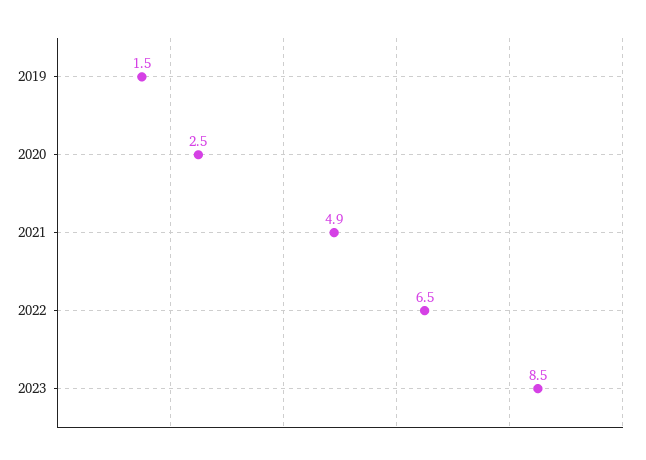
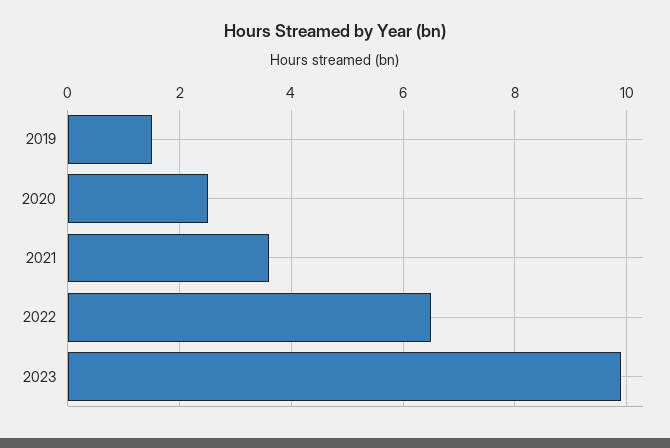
2021: 4.9 -> 3.5
2023: 8.5 -> 10

